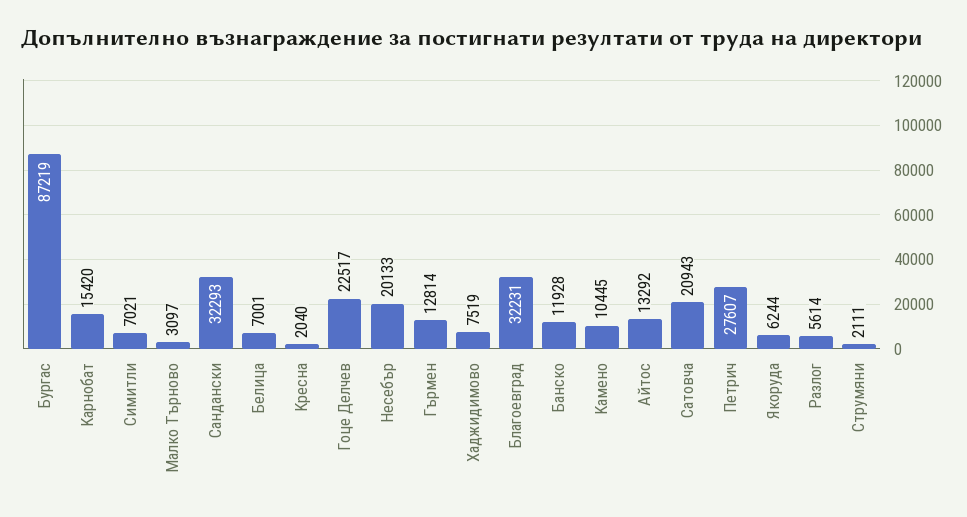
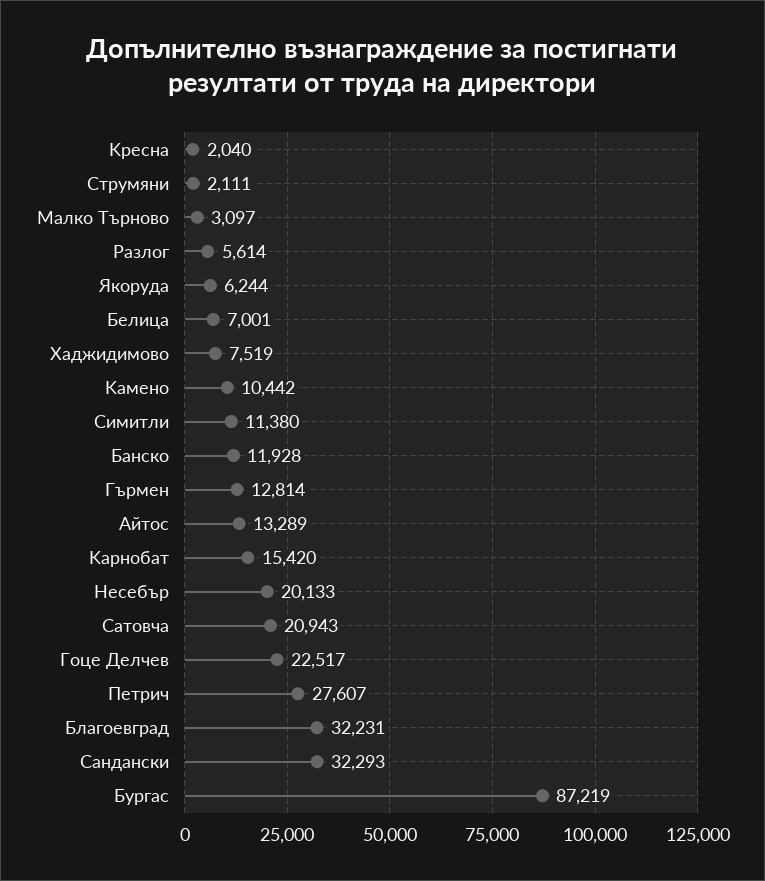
Cимитли: 7021 -> 11380
Kамено: 10445 -> 10442
Aйтос: 13292 -> 13289

